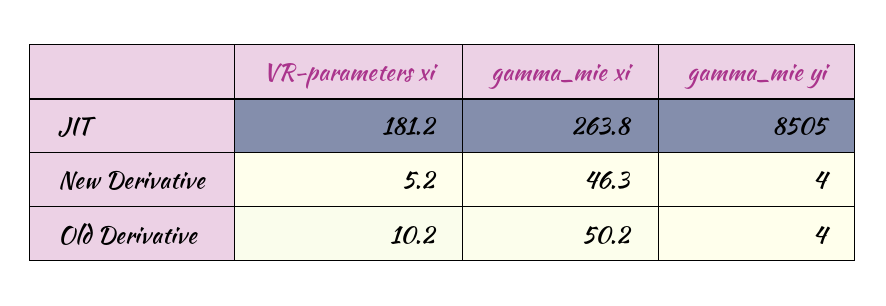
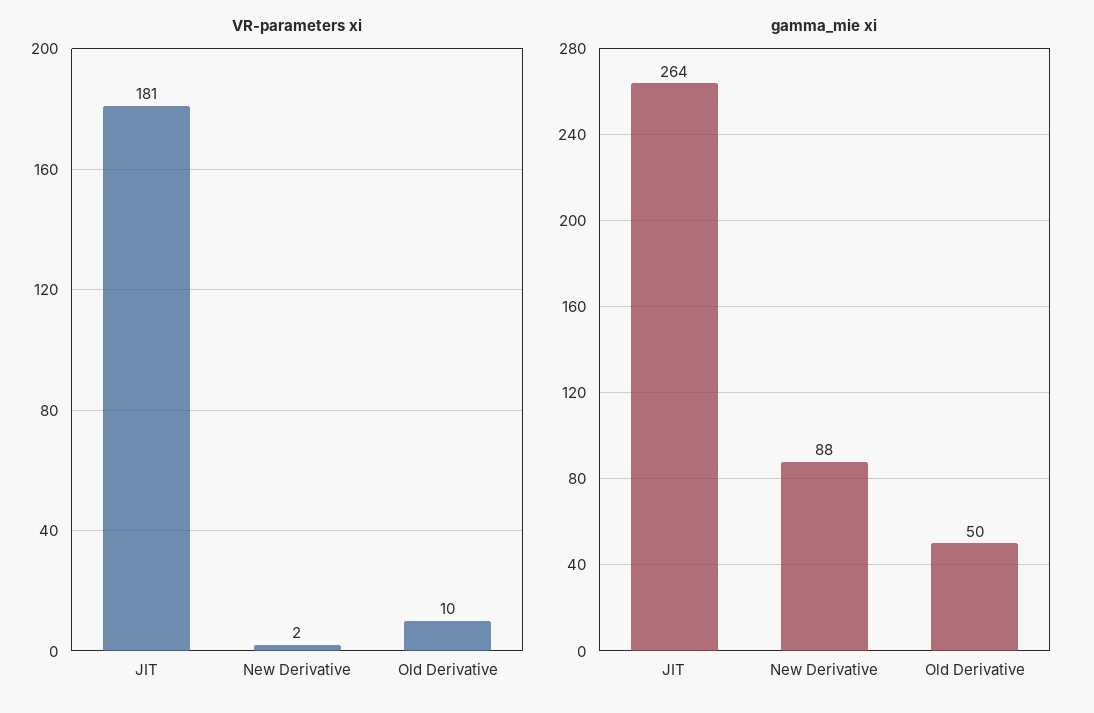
gamma_mie yi, JIT: 8505 -> none
VR-parameters xi, New Derivative: 5.2 -> 2
gamma_mie xi, New Derivative: 46.3 -> 88
gamma_mie yi, New Derivative: 4 -> none
gamma_mie yi, Old Derivative: 4 -> none

